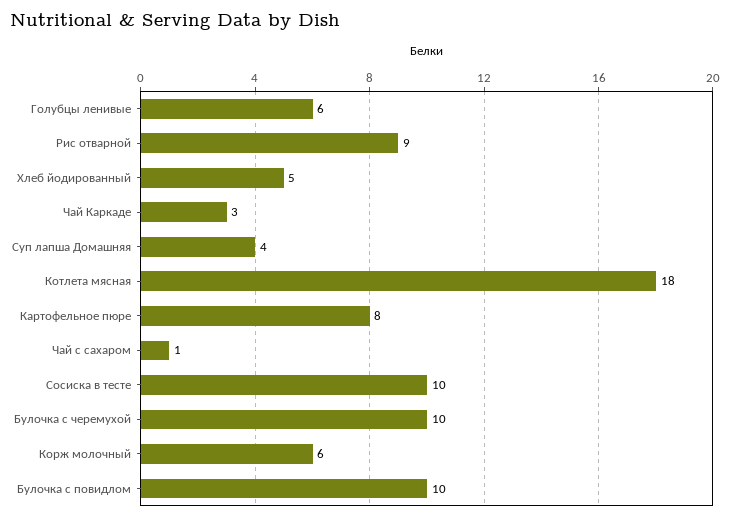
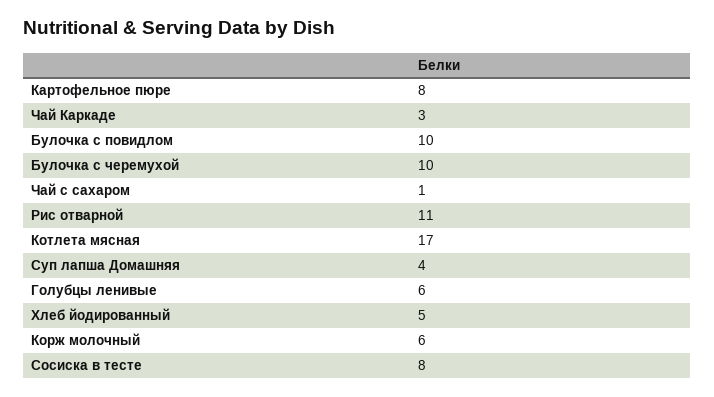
Рис отварной: 9 -> 11
Котлета мясная: 18 -> 17
Сосиска в тесте: 10 -> 8

